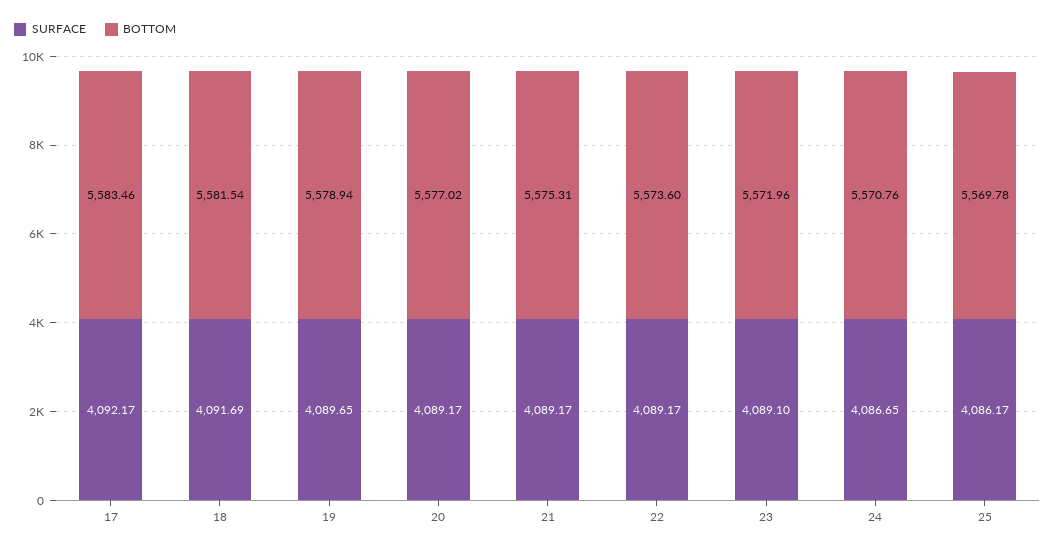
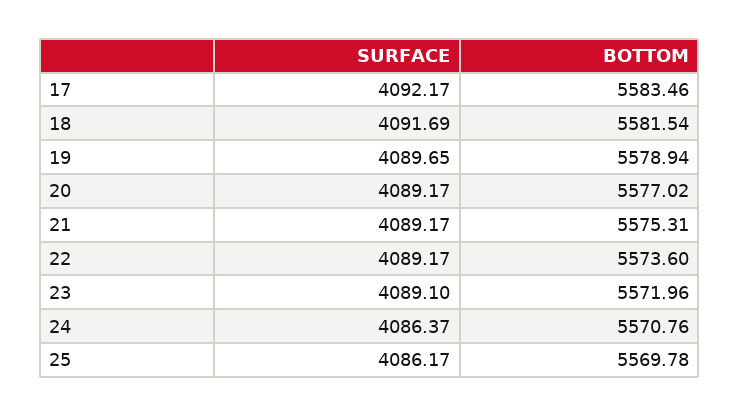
SURFACE, 24: 4086.65 -> 4086.37

